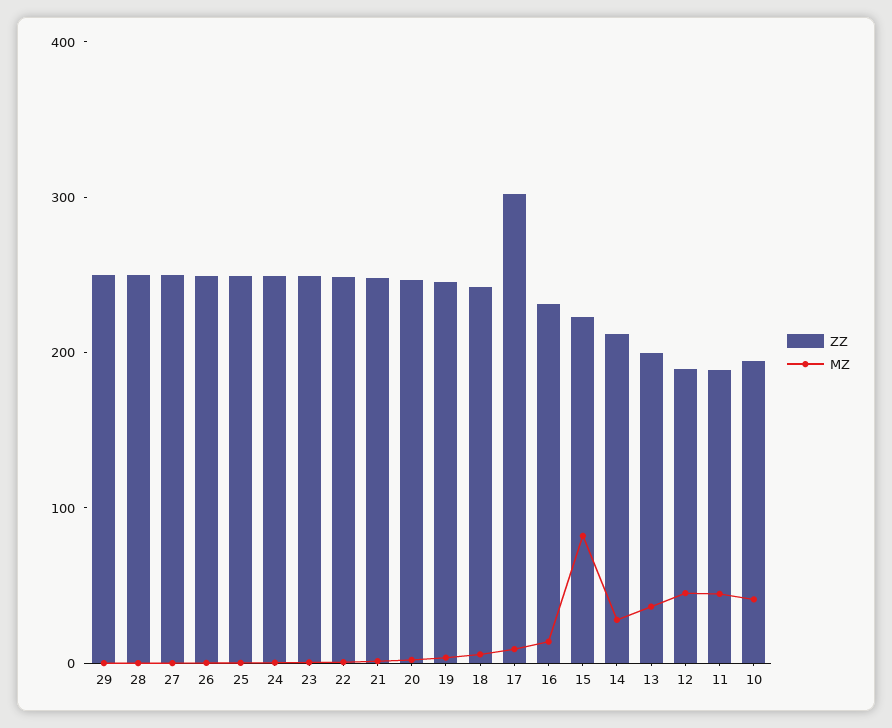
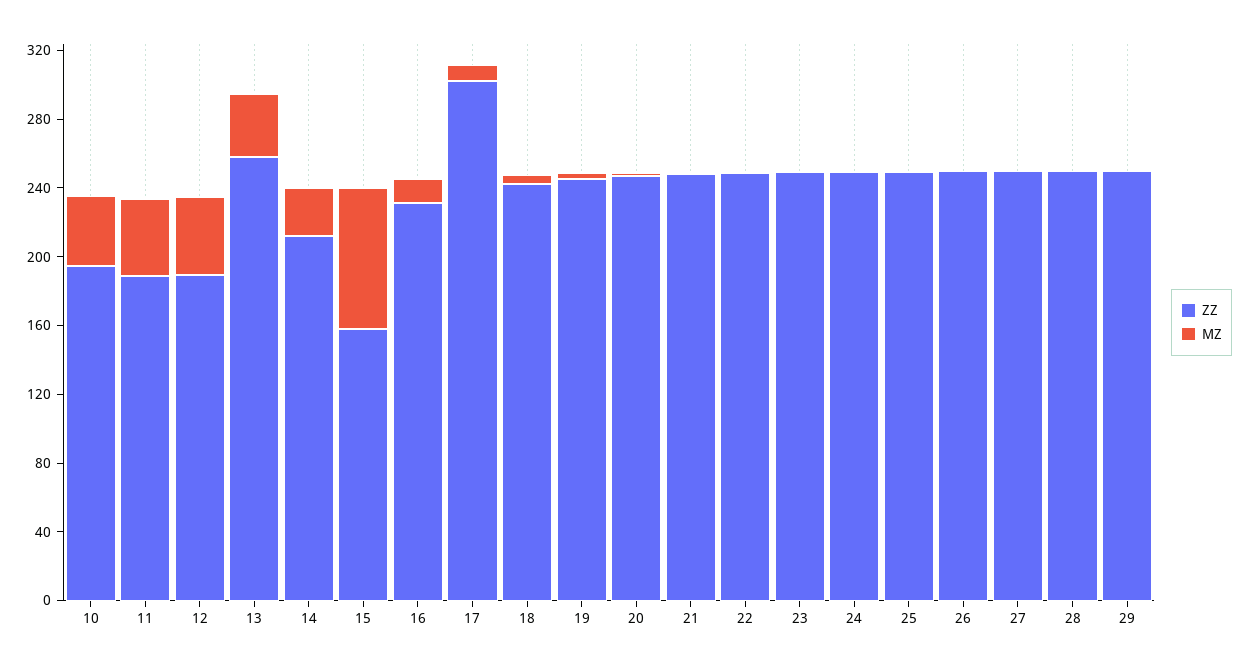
ZZ, 15: 220 -> 160
ZZ, 13: 200 -> 260

